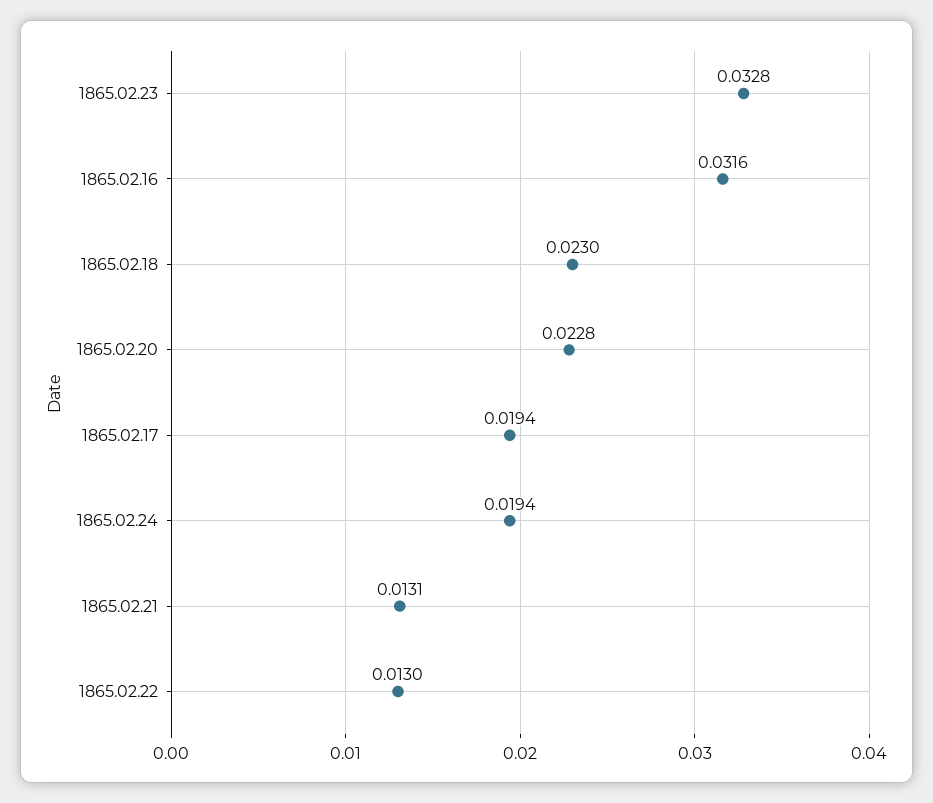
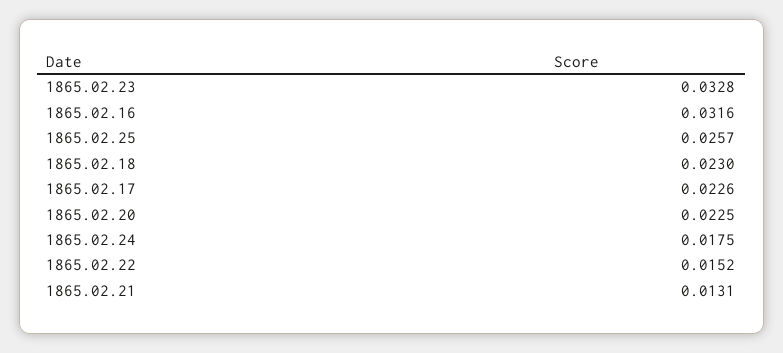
1865.02.20: 0.0228 -> 0.0225
1865.02.17: 0.0194 -> 0.0226
1865.02.24: 0.0194 -> 0.0175
1865.02.22: 0.013 -> 0.0152
1865.02.25: none -> 0.0257

